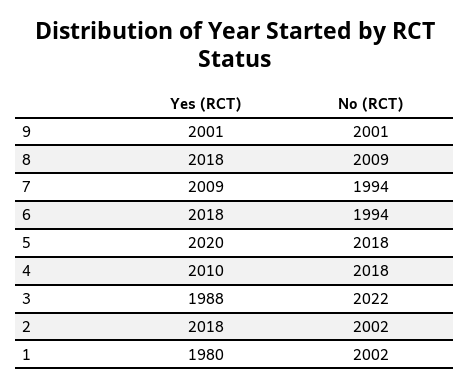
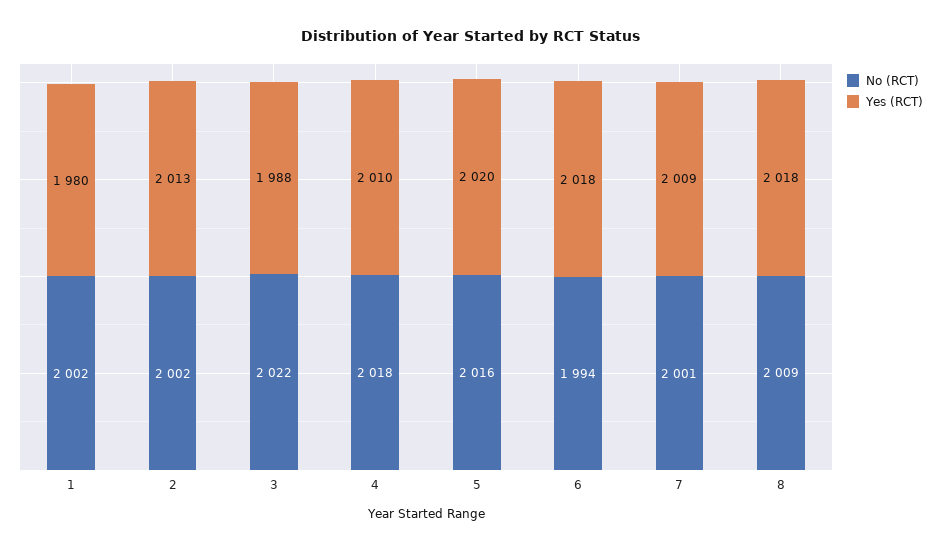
Yes (RCT), 9: 2001 -> none
No (RCT), 9: 2001 -> none
No (RCT), 7: 1994 -> 2001
No (RCT), 5: 2018 -> 2016
Yes (RCT), 2: 2018 -> 2013

